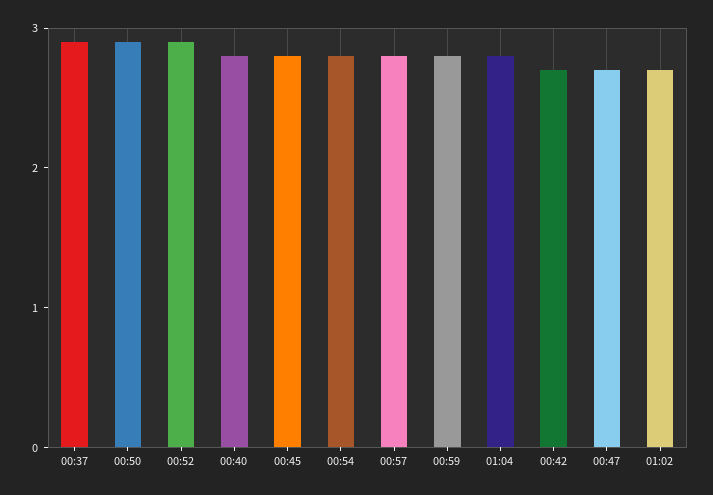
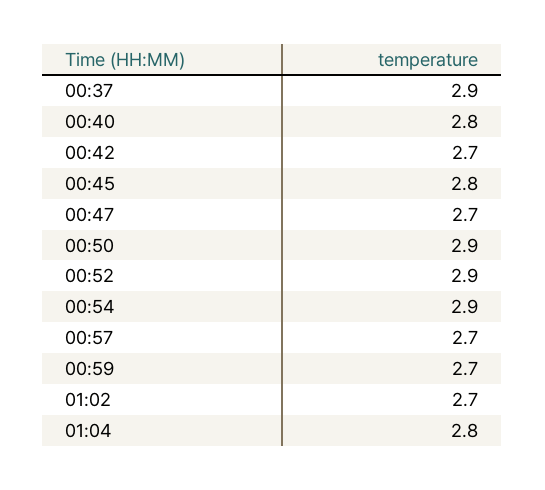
00:54: 2.8 -> 2.9
00:57: 2.8 -> 2.7
00:59: 2.8 -> 2.7

